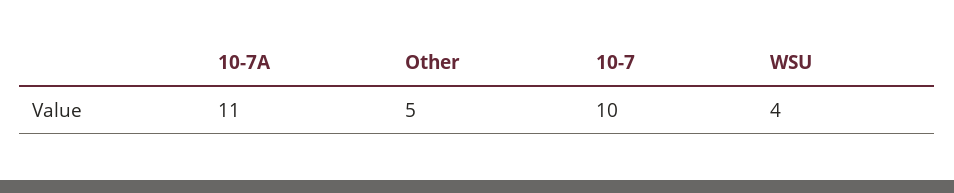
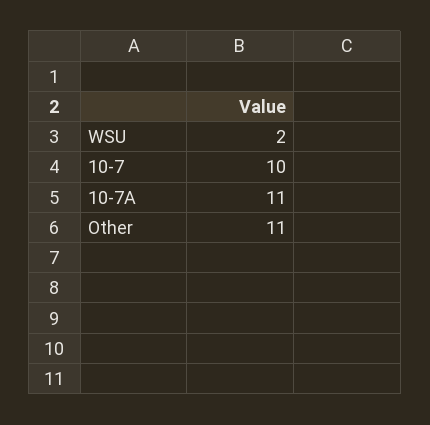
Other: 5 -> 11
WSU: 4 -> 2

